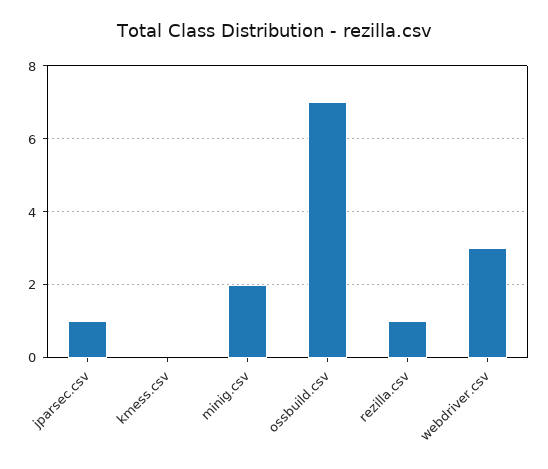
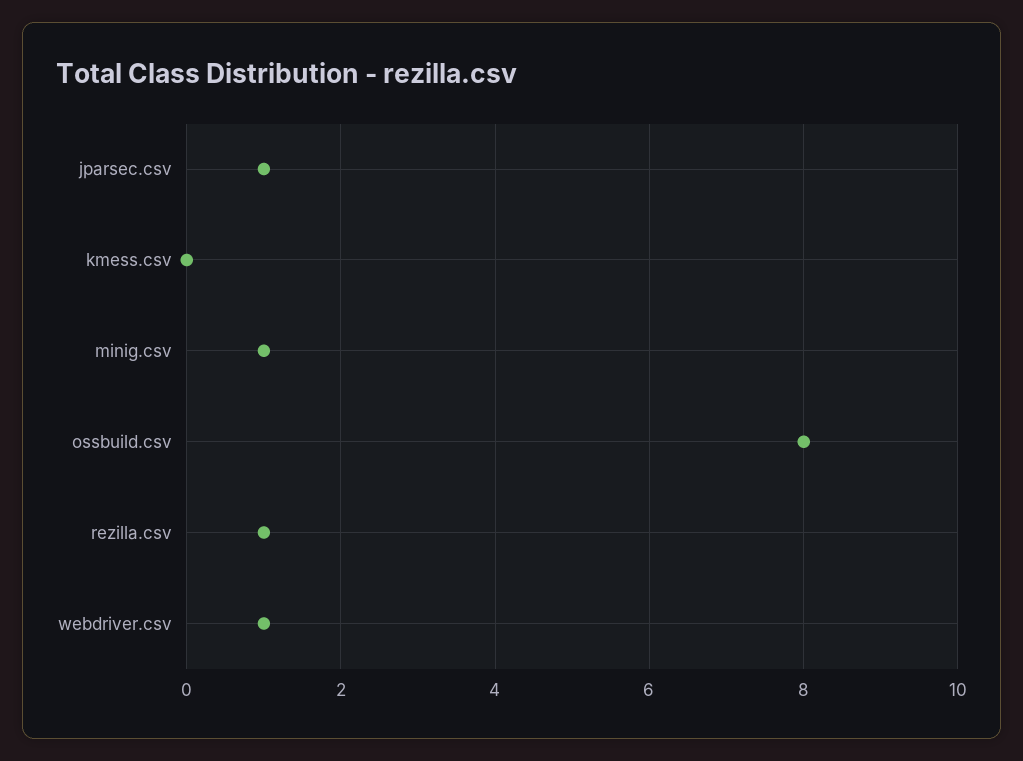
minig.csv: 2 -> 1
ossbuild.csv: 7 -> 8
webdriver.csv: 3 -> 1

